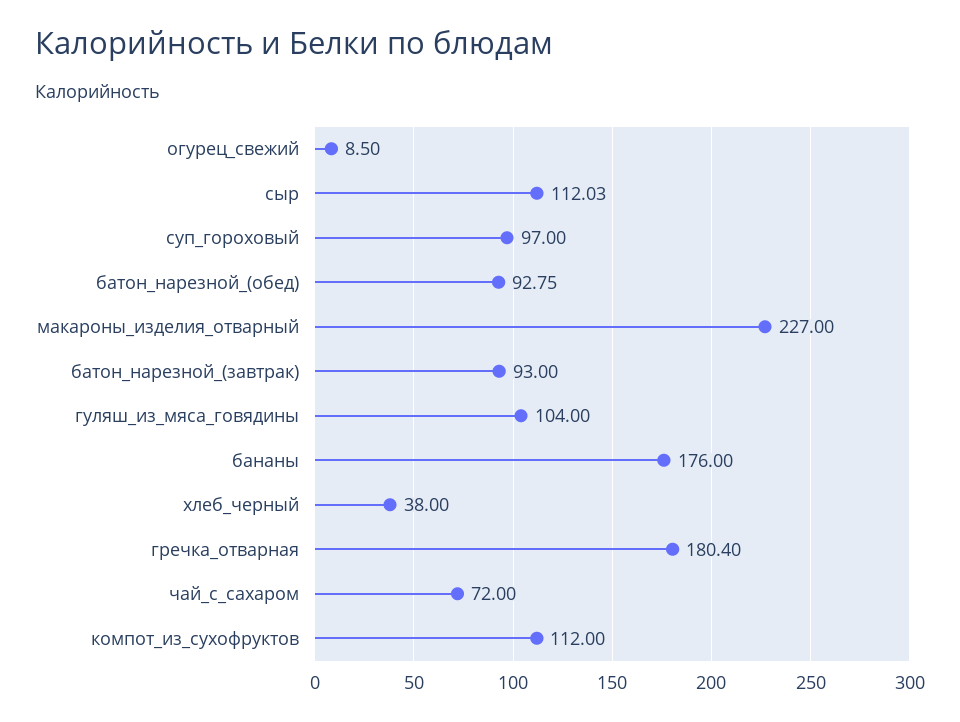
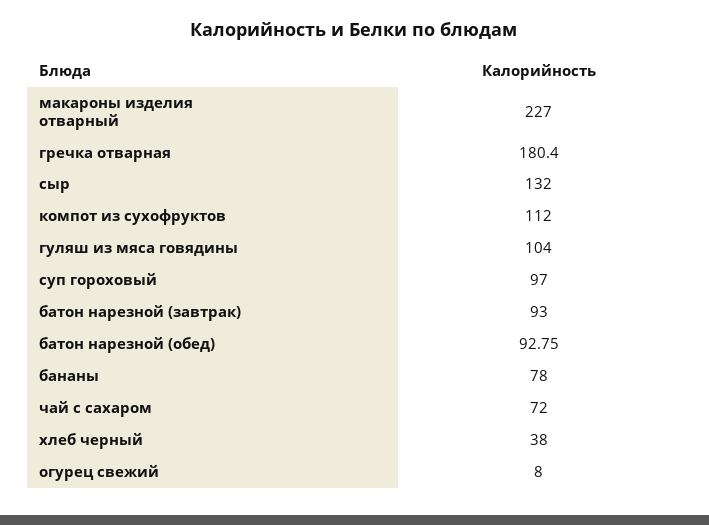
огурец_свежий: 8.5 -> 8
сыр: 112.03 -> 132
бананы: 176 -> 78

